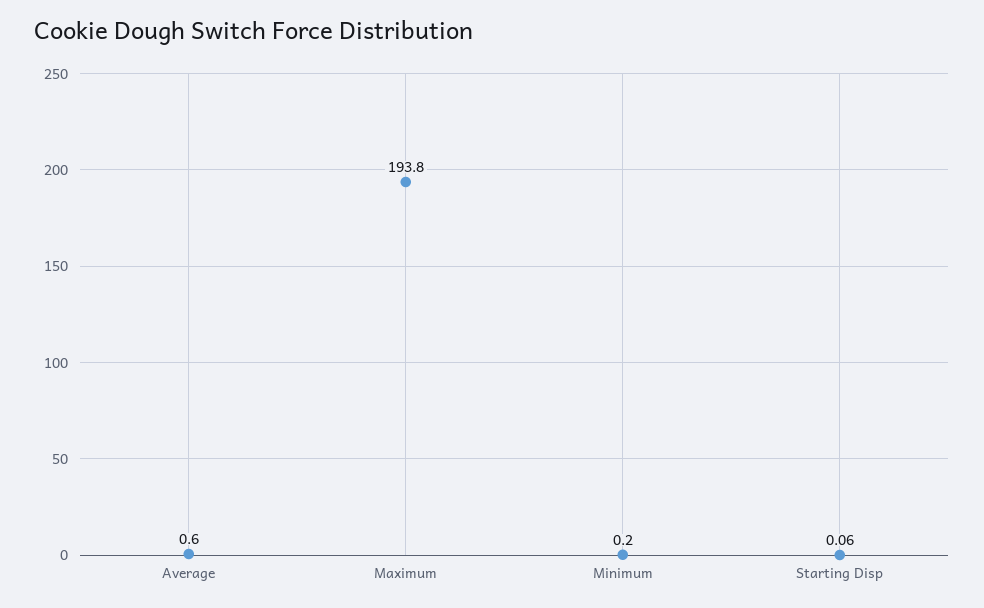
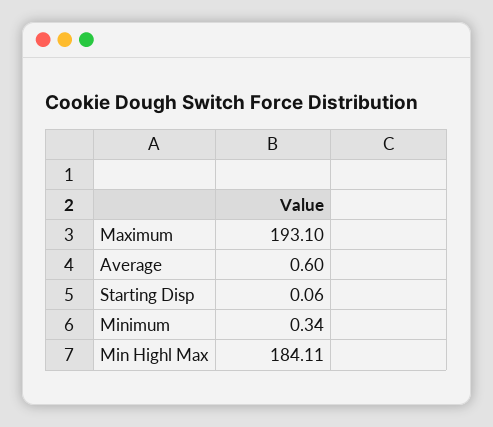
Maximum: 193.8 -> 193.1
Minimum: 0.2 -> 0.34
Min Highl Max: none -> 184.11

